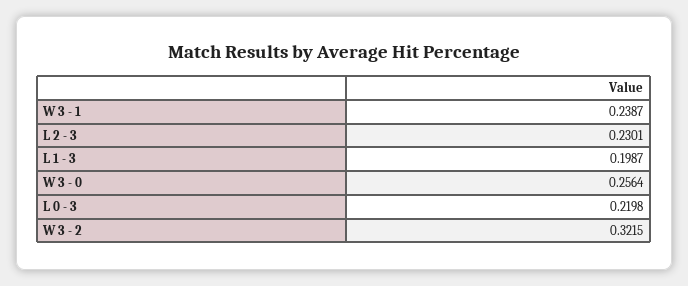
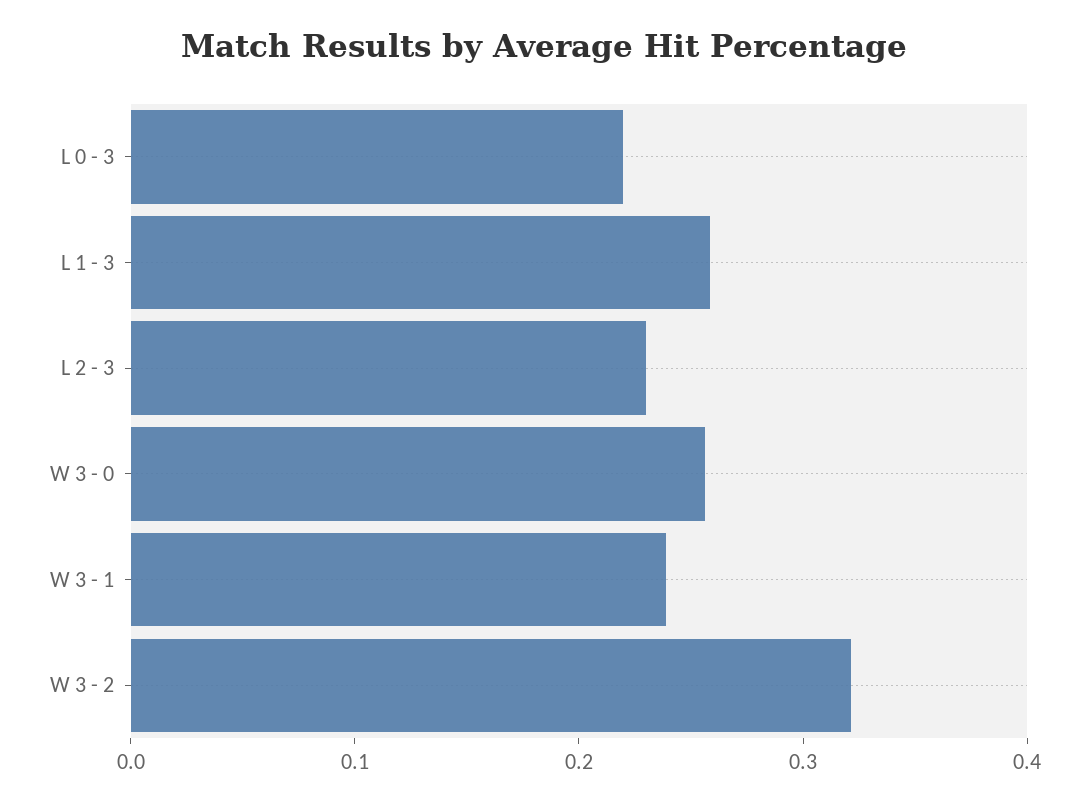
L 1 - 3: 0.1987 -> 0.26

